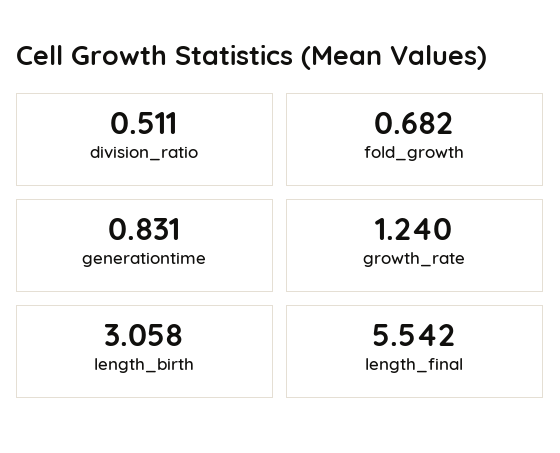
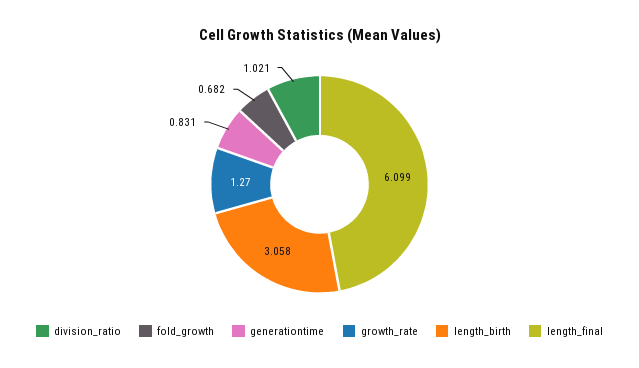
division_ratio: 0.511 -> 1.021
growth_rate: 1.24 -> 1.27
length_final: 5.542 -> 6.099

